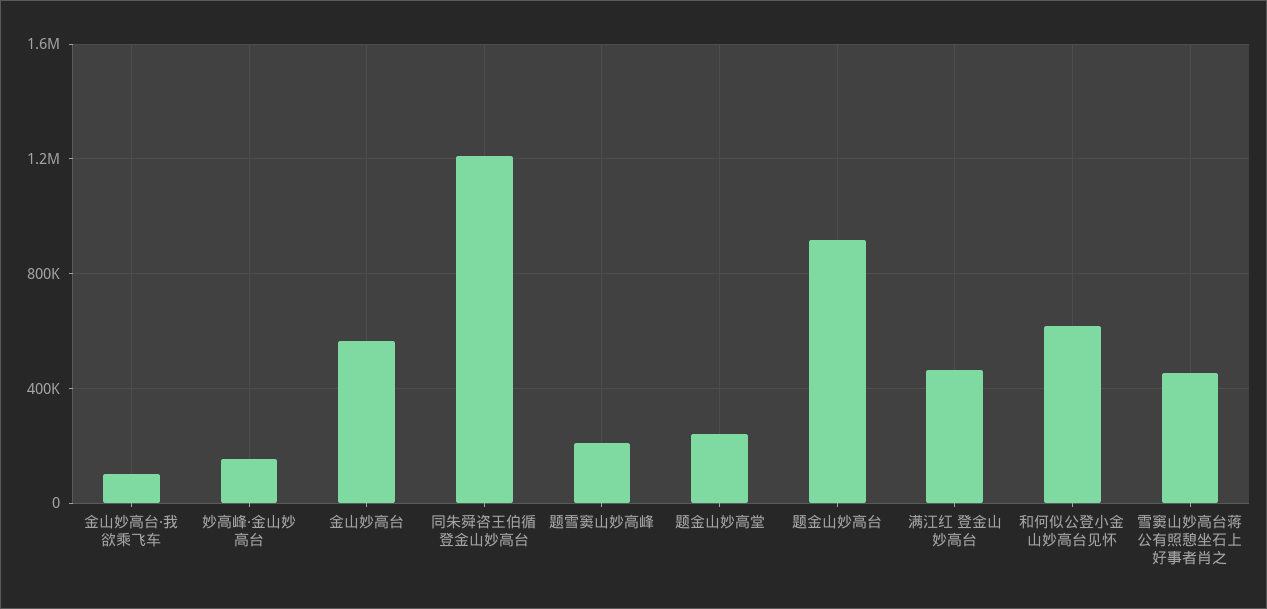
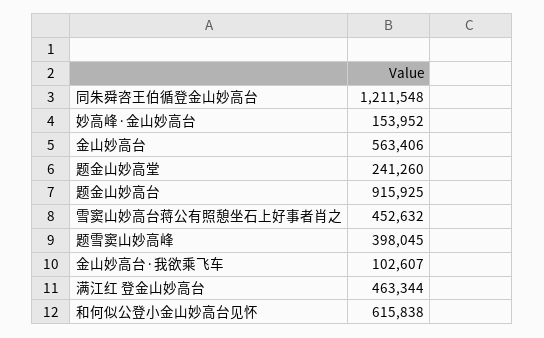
题雪窦山妙高峰: 200000 -> 398045

